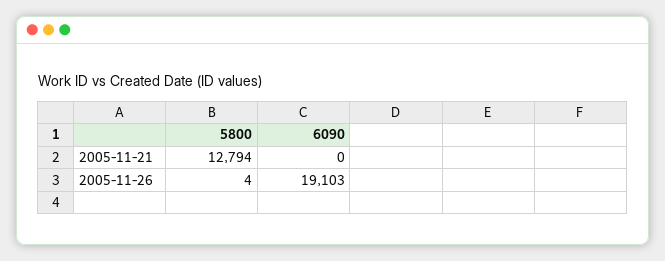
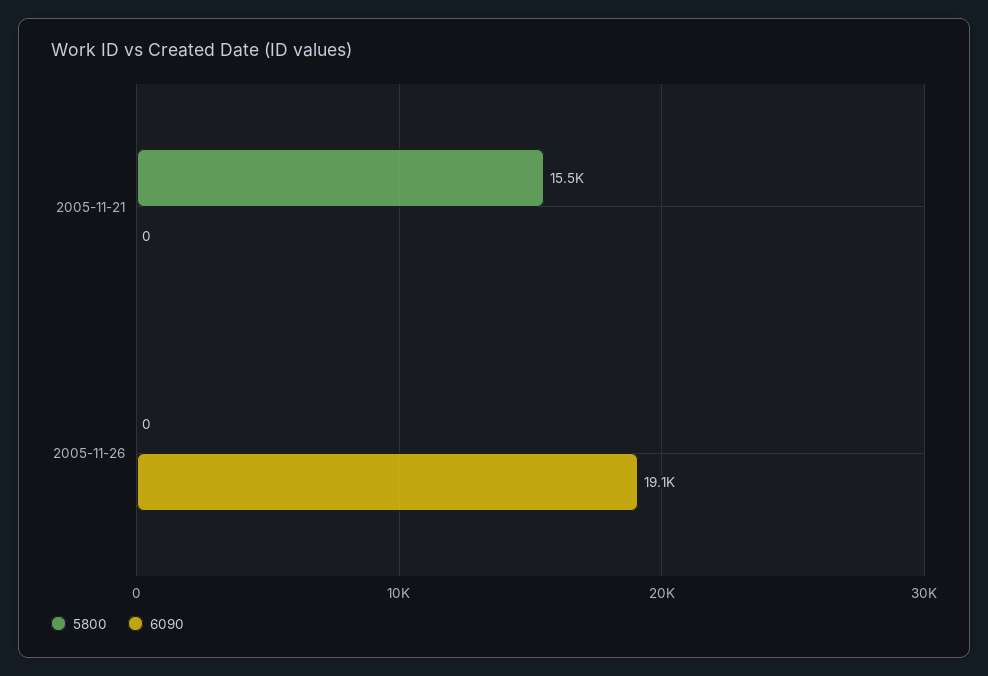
5800, 2005-11-21: 12794 -> 15500
5800, 2005-11-26: 4 -> 0

